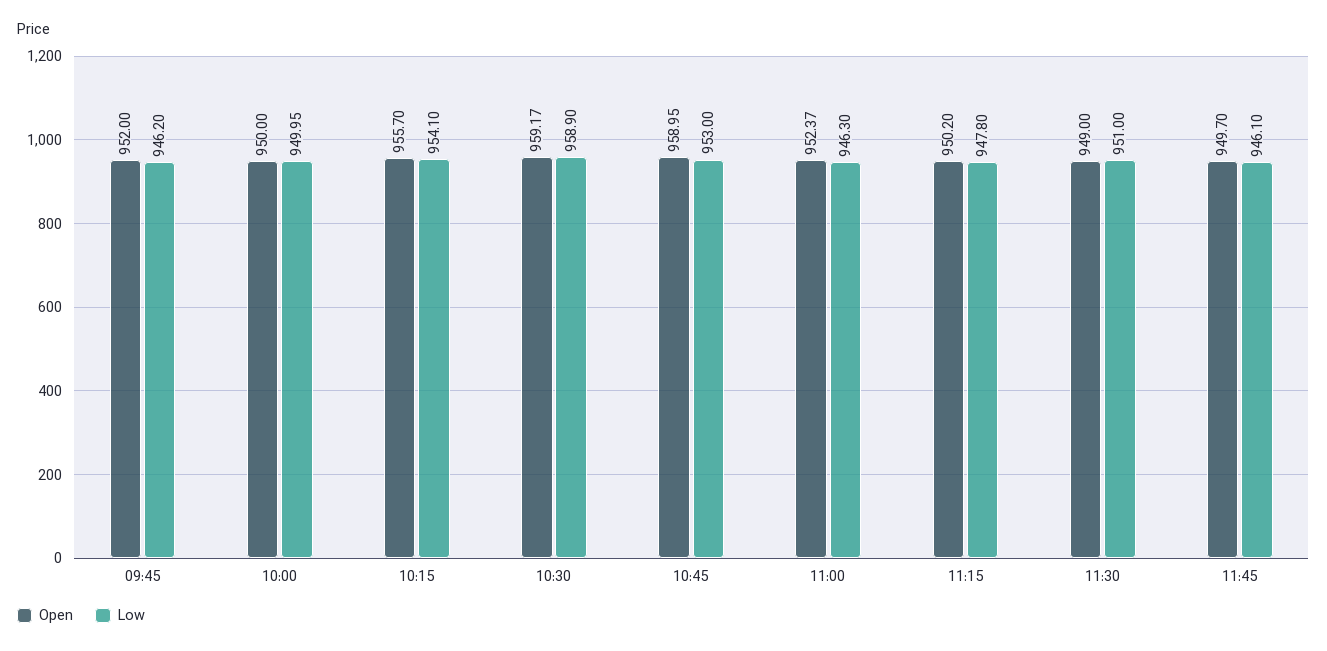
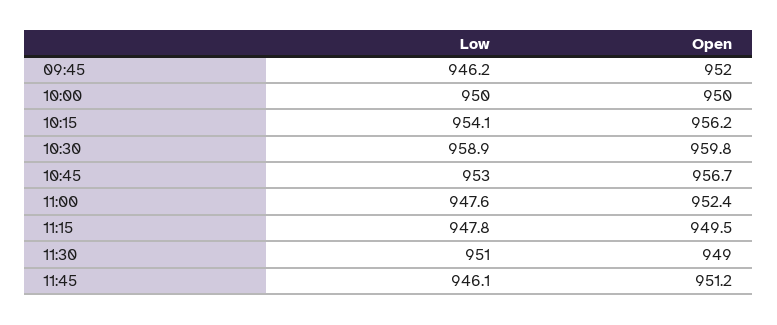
Open, 10:15: 955.7 -> 956.2
Open, 10:30: 959.17 -> 959.8
Open, 10:45: 958.95 -> 956.7
Low, 11:00: 946.3 -> 947.6
Open, 11:15: 950.2 -> 949.5
Open, 11:45: 949.7 -> 951.2

